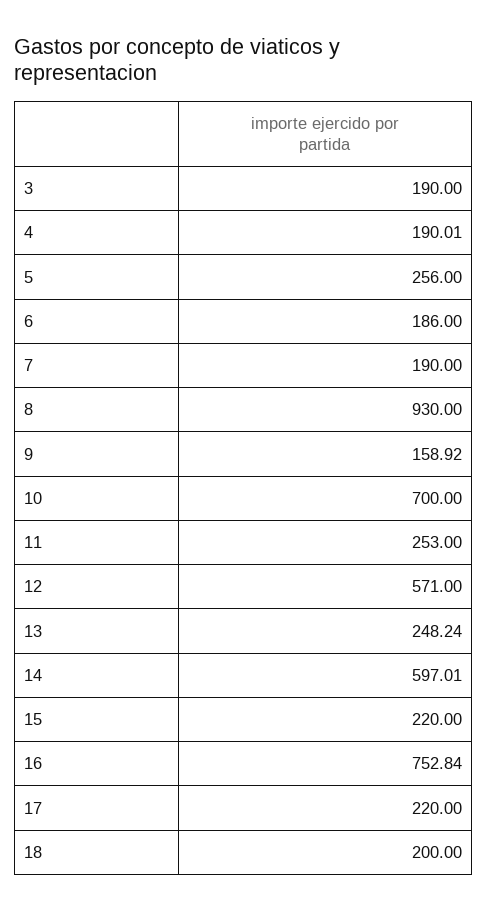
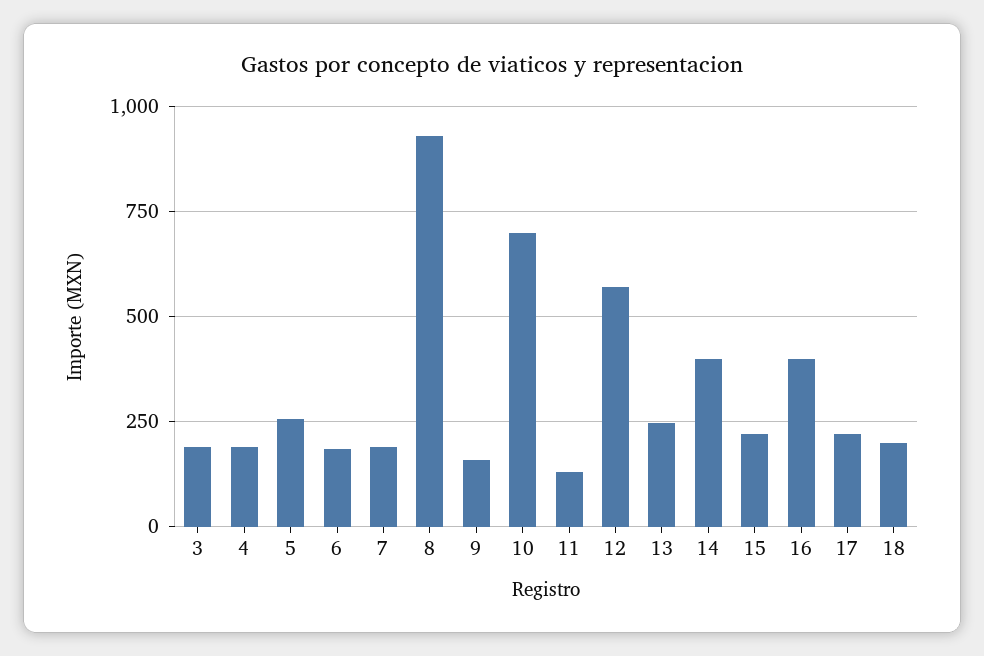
11: 253 -> 125
14: 597.01 -> 400
16: 752.84 -> 400

